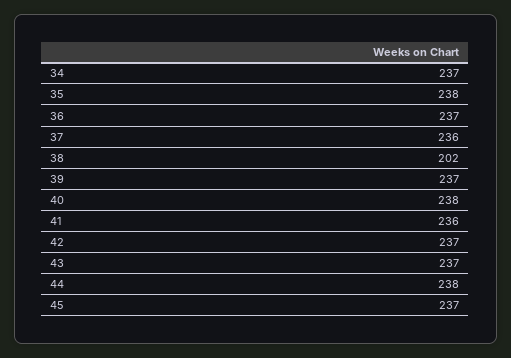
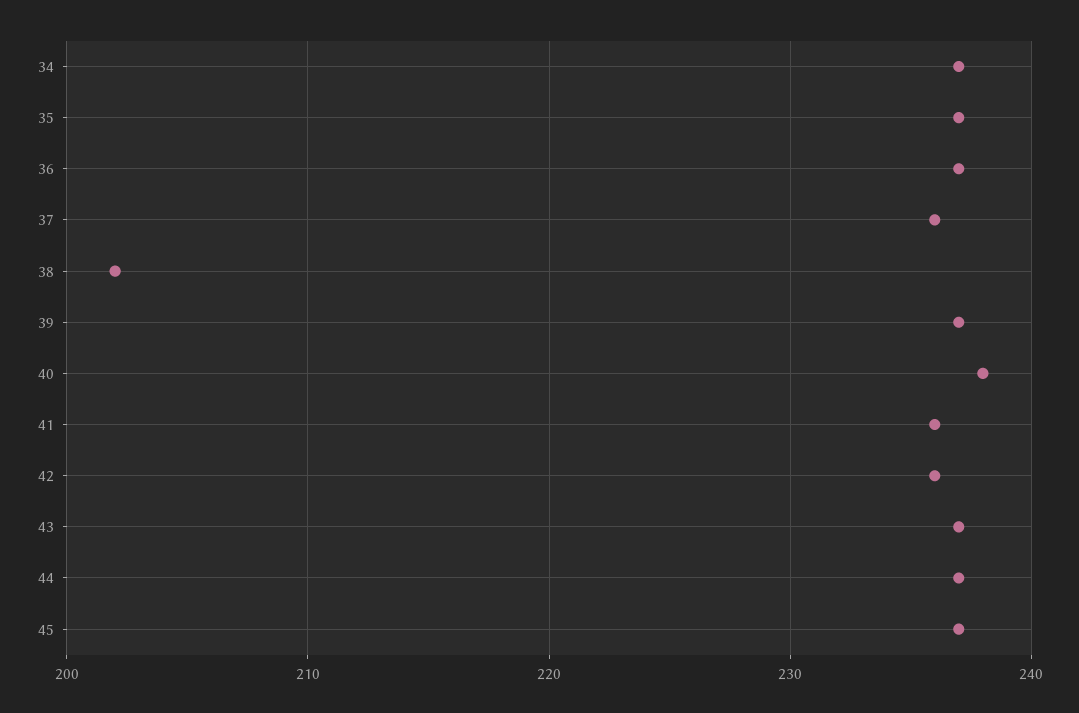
35: 238 -> 237
42: 237 -> 236
44: 238 -> 237

